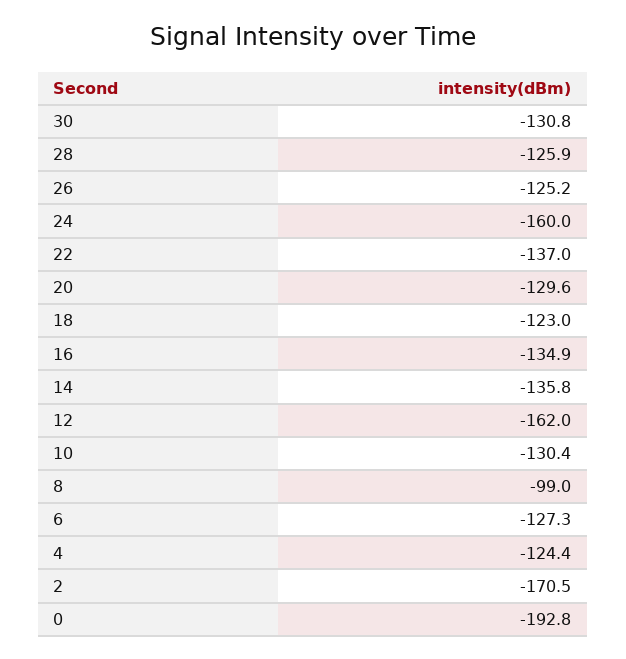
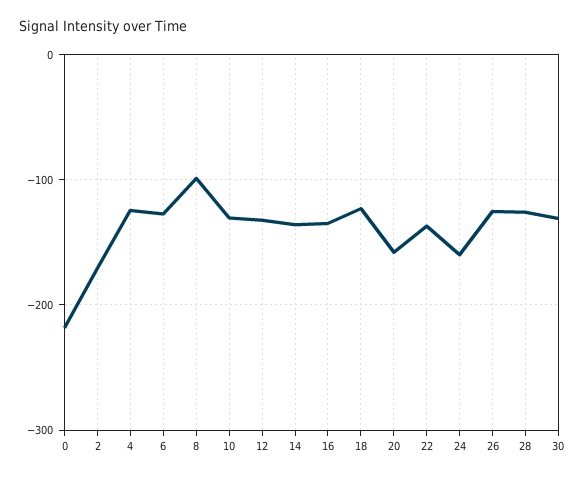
20: -129.6 -> -160
12: -162 -> -130
0: -192.8 -> -220

